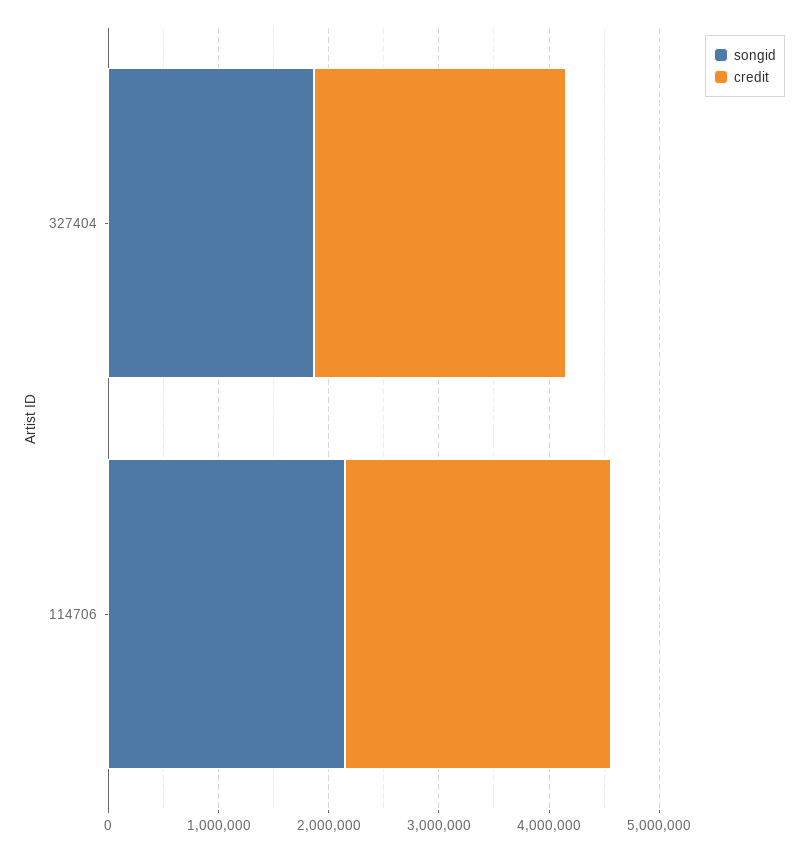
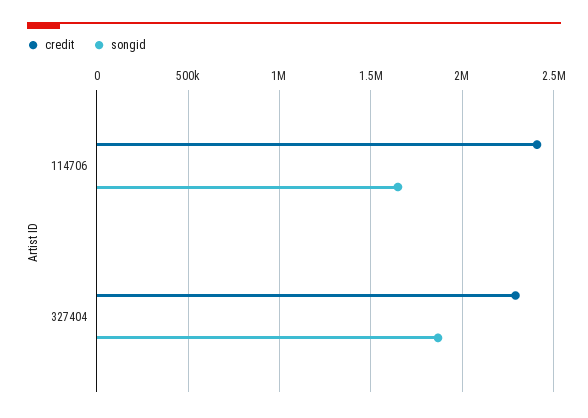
songid, 114706: 2200000 -> 1650000

